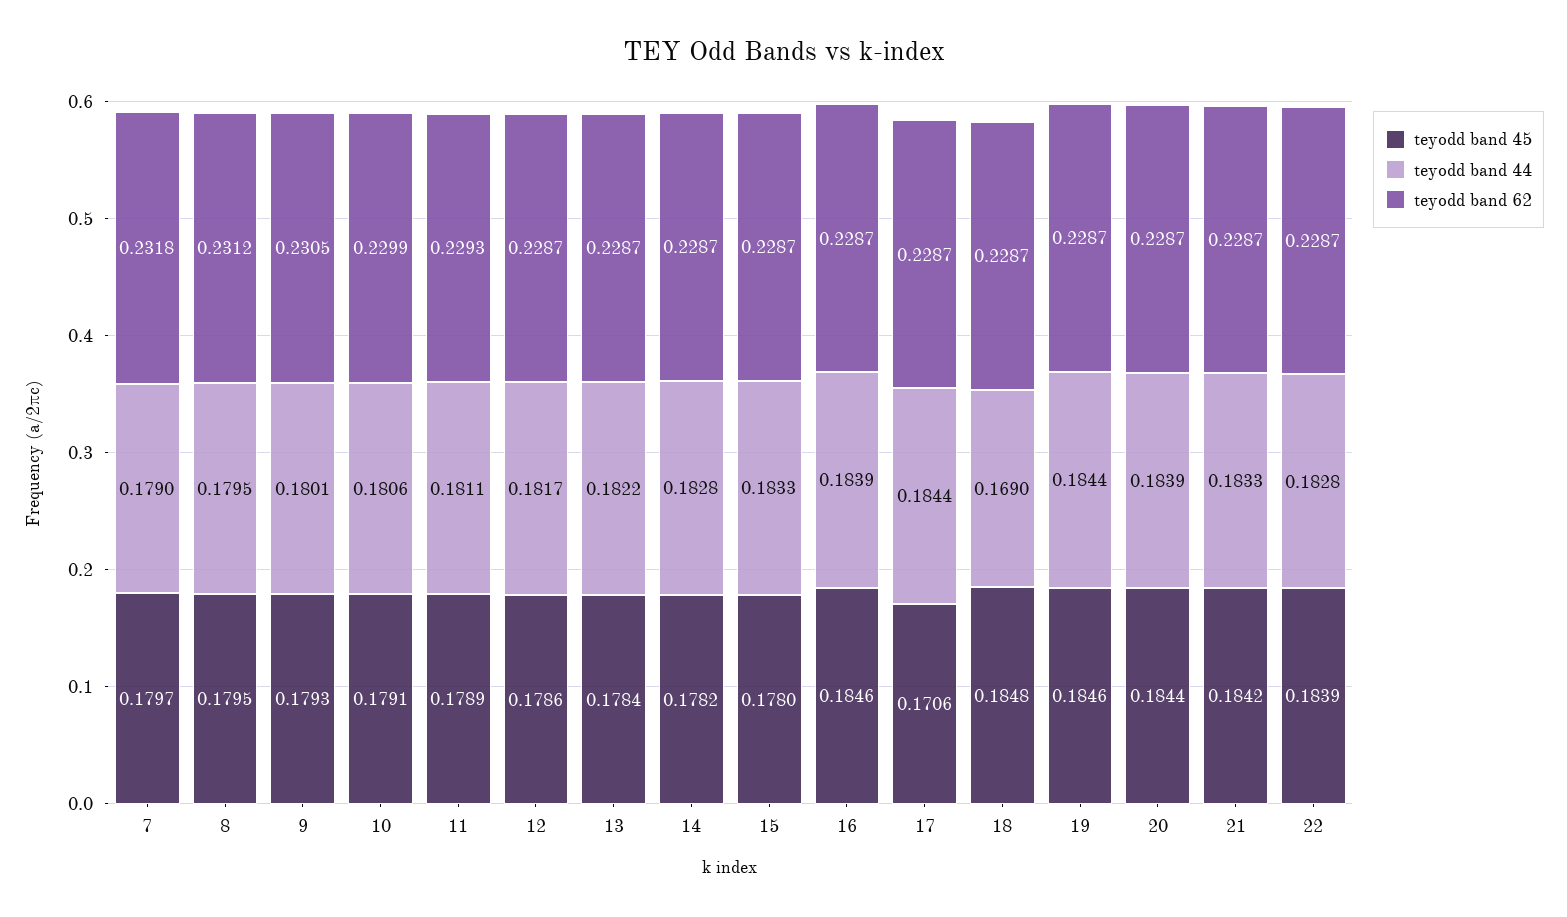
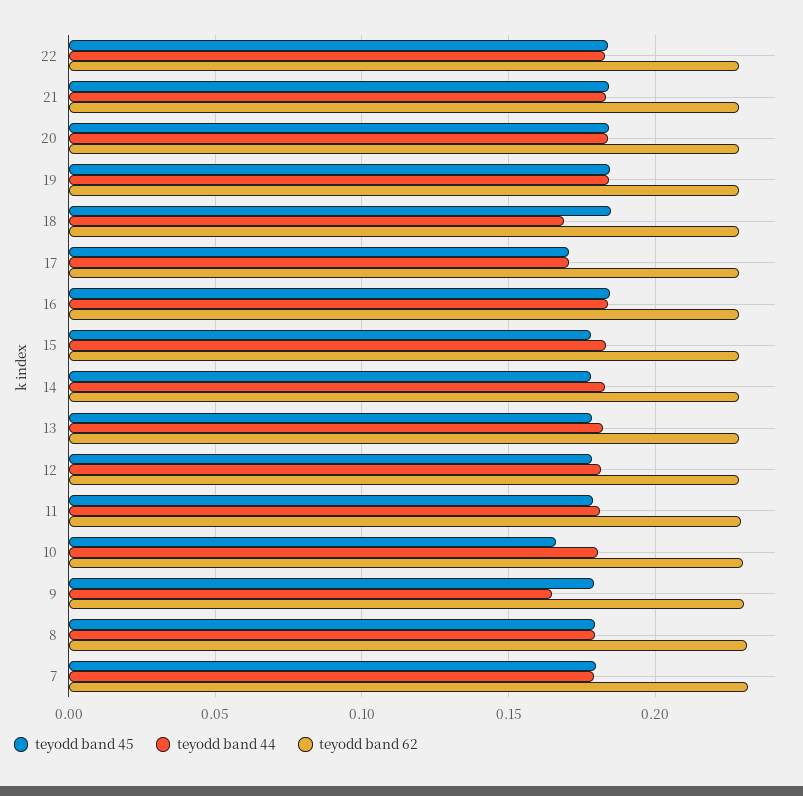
teyodd band 44, 9: 0.1801 -> 0.165
teyodd band 45, 10: 0.1791 -> 0.165
teyodd band 44, 17: 0.1844 -> 0.17

